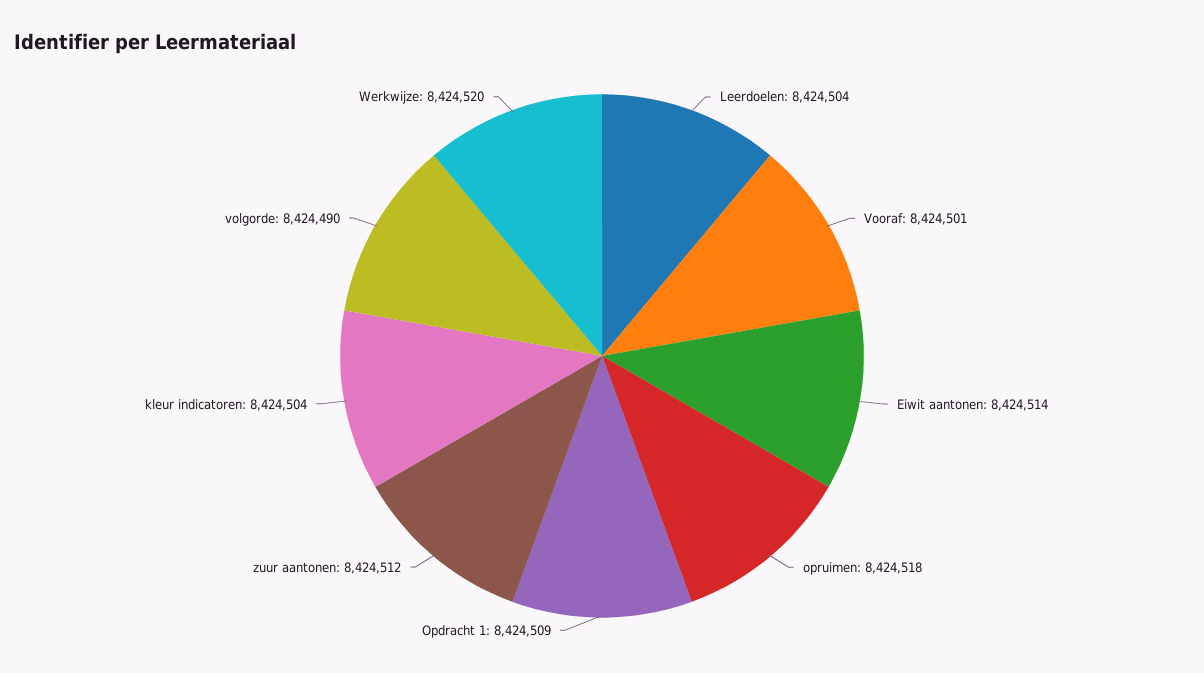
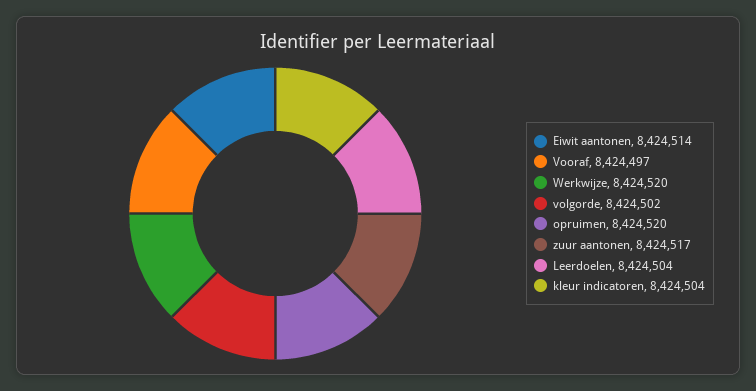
Vooraf: 8424501 -> 8424497
opruimen: 8424518 -> 8424520
Opdracht 1: 8424509 -> none
zuur aantonen: 8424512 -> 8424517
volgorde: 8424490 -> 8424502

